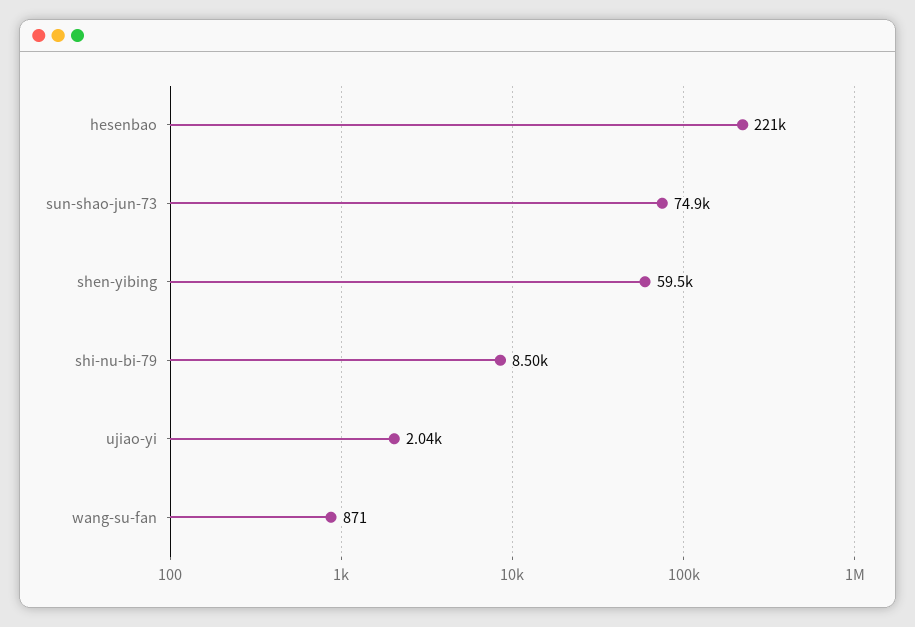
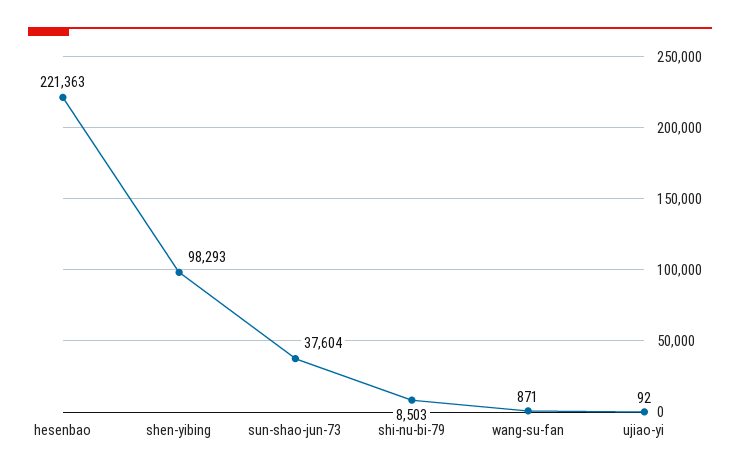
sun-shao-jun-73: 74900 -> 37604
shen-yibing: 59500 -> 98293
ujiao-yi: 2040 -> 92

